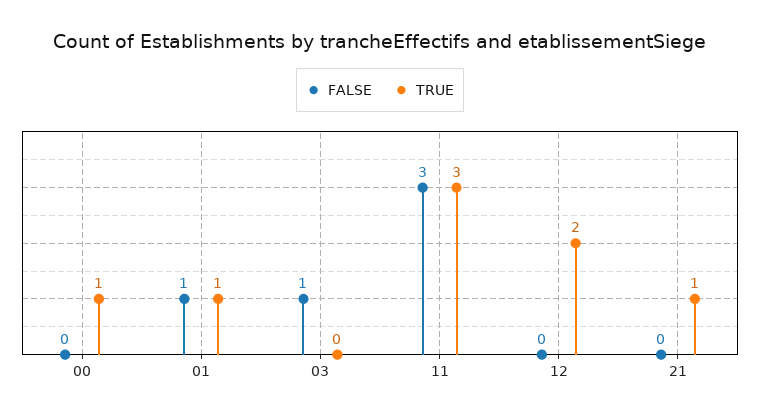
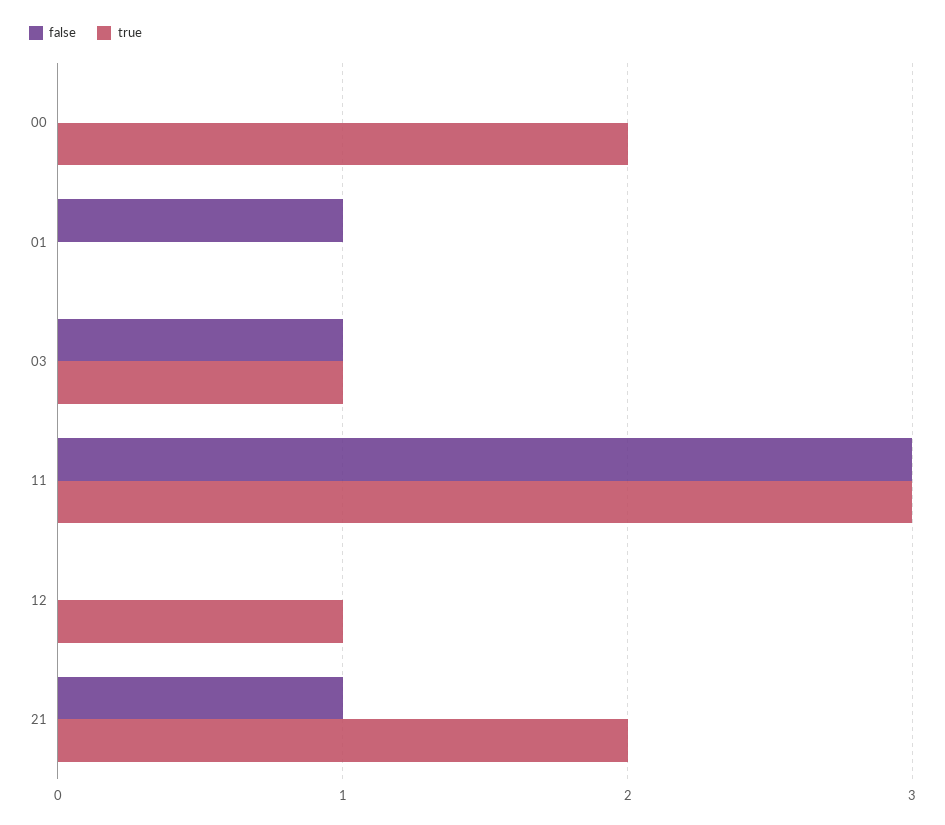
TRUE, 00: 1 -> 2
TRUE, 01: 1 -> 0
TRUE, 03: 0 -> 1
TRUE, 12: 2 -> 1
FALSE, 21: 0 -> 1
TRUE, 21: 1 -> 2

